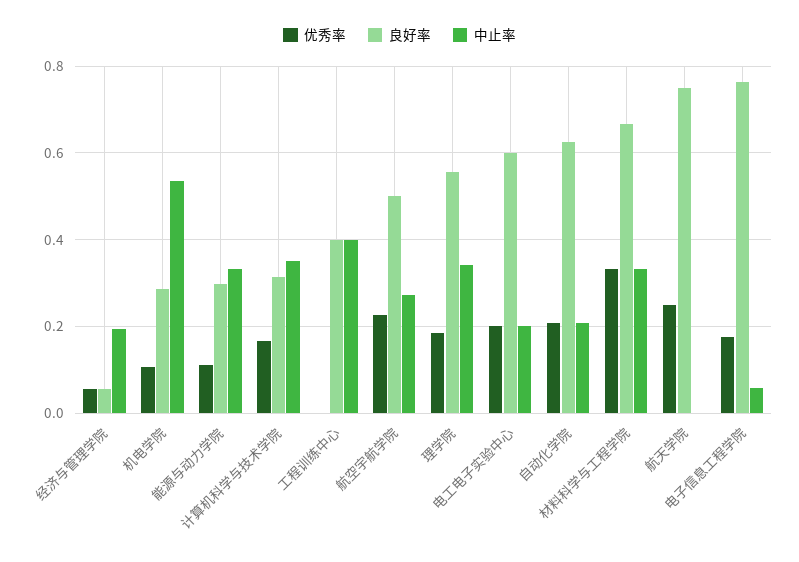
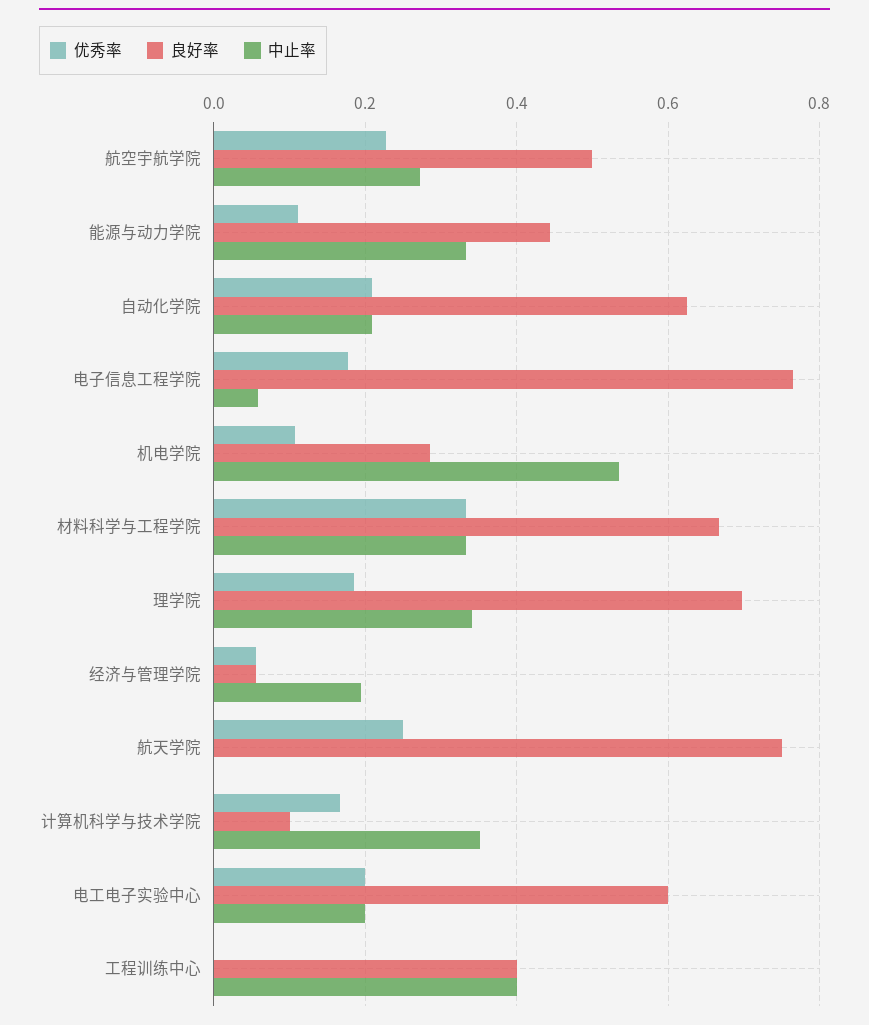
良好率, 能源与动力学院: 0.3 -> 0.44
良好率, 计算机科学与技术学院: 0.32 -> 0.1
良好率, 理学院: 0.56 -> 0.7

